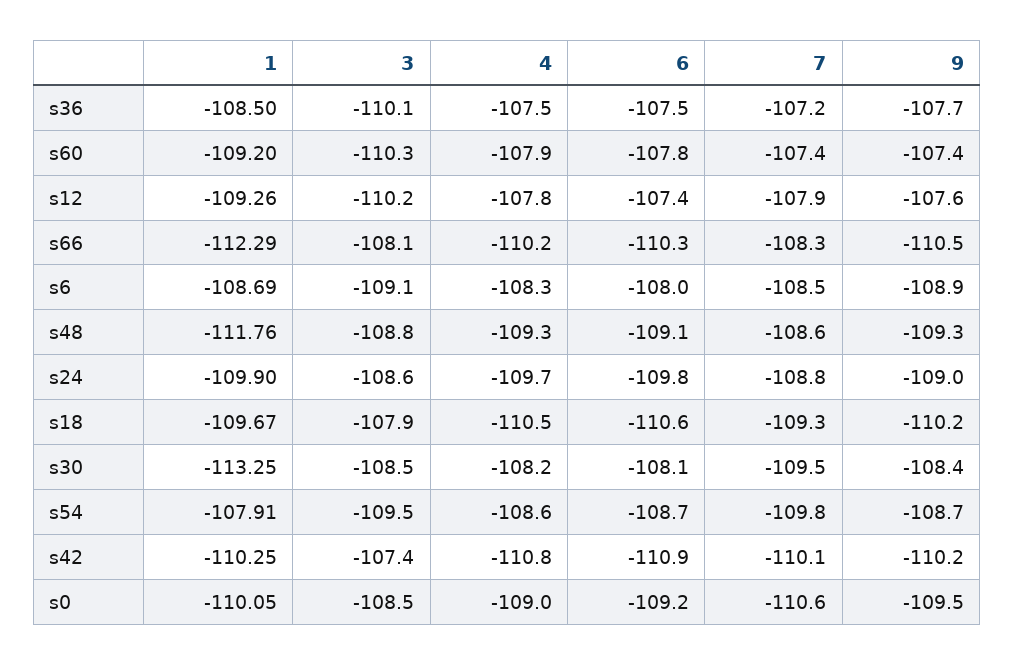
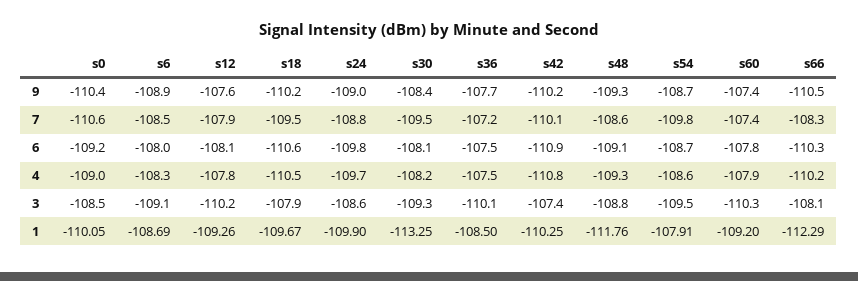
6, s12: -107.4 -> -108.1
7, s18: -109.3 -> -109.5
3, s30: -108.5 -> -109.3
9, s0: -109.5 -> -110.4

